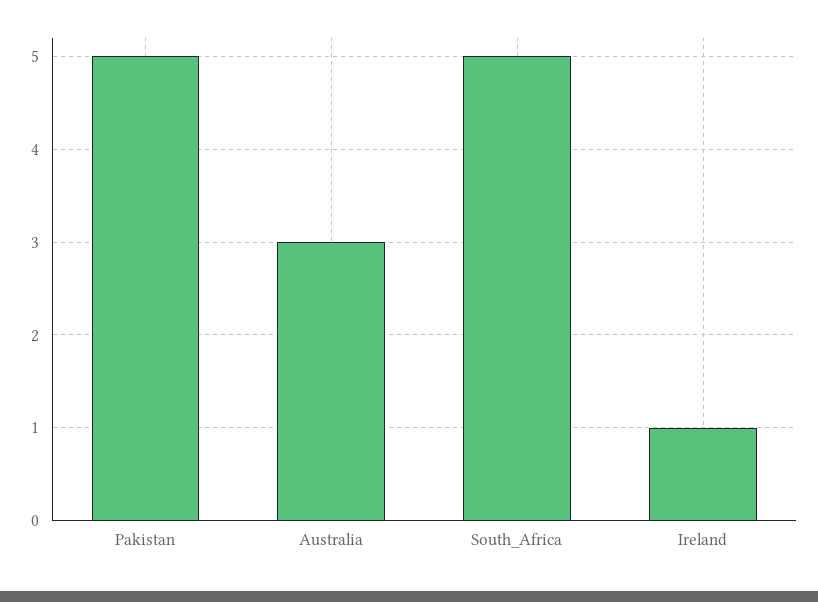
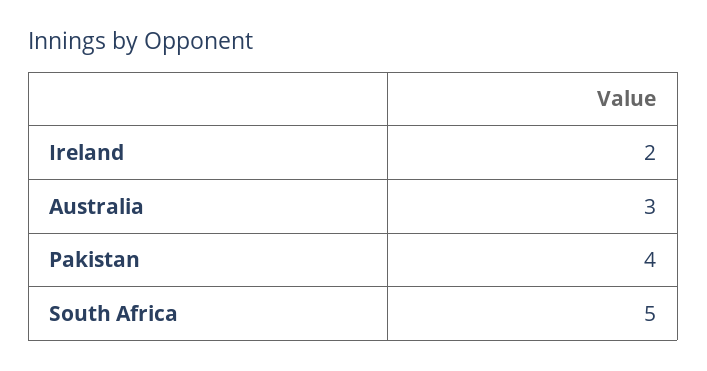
Pakistan: 5 -> 4
Ireland: 1 -> 2

